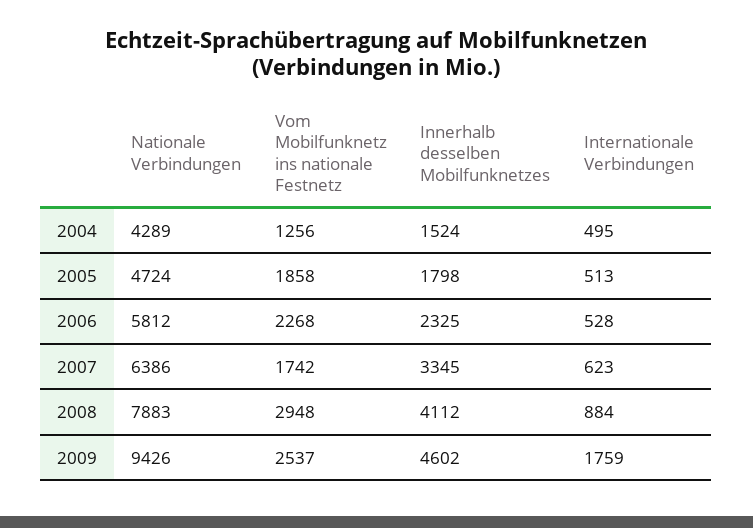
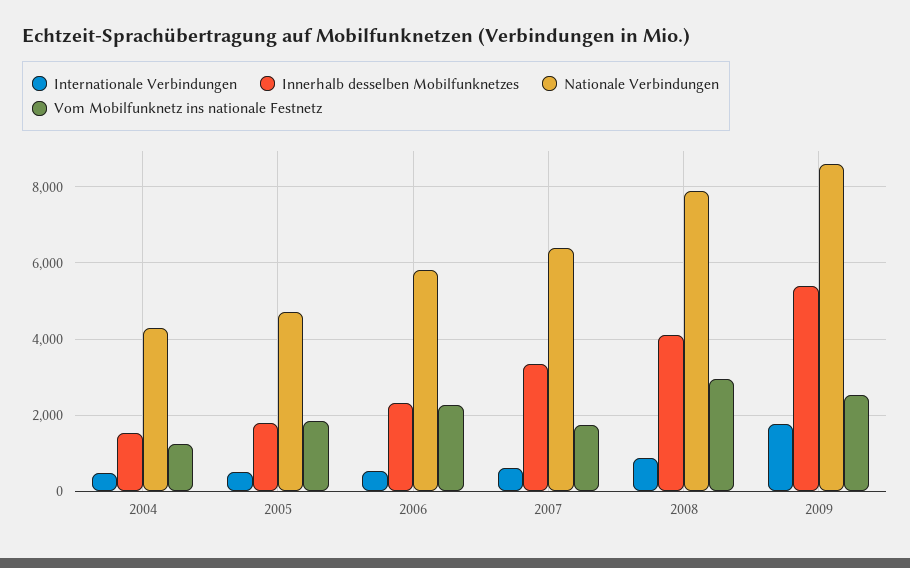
Nationale Verbindungen, 2009: 9426 -> 8600
Innerhalb desselben Mobilfunknetzes, 2009: 4602 -> 5400

